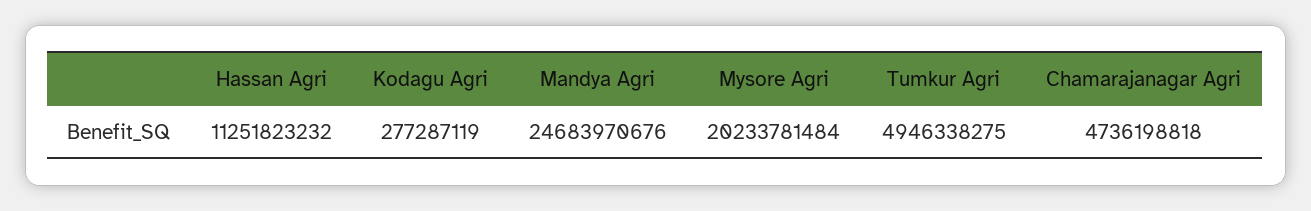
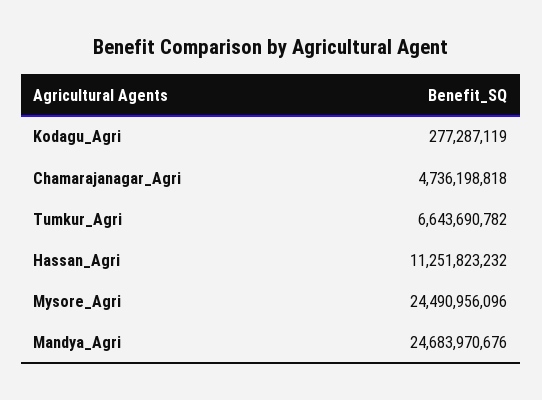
Mysore Agri: 20233781484 -> 24490956096
Tumkur Agri: 4946338275 -> 6643690782

